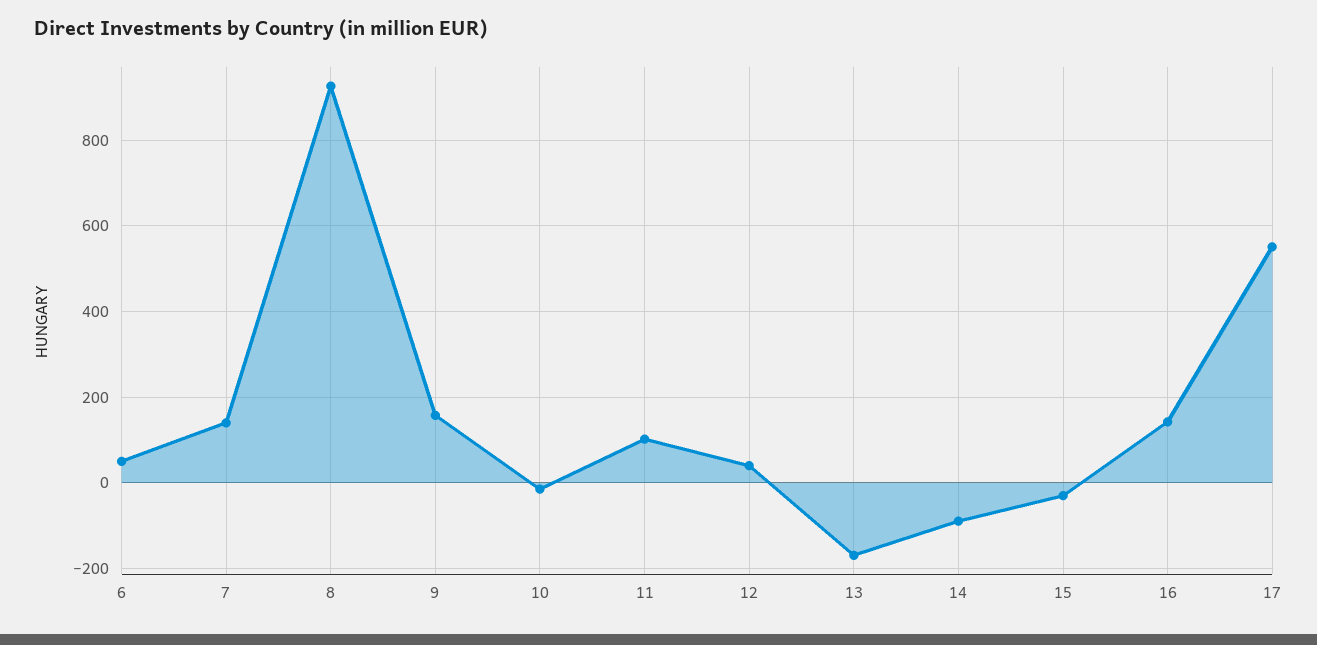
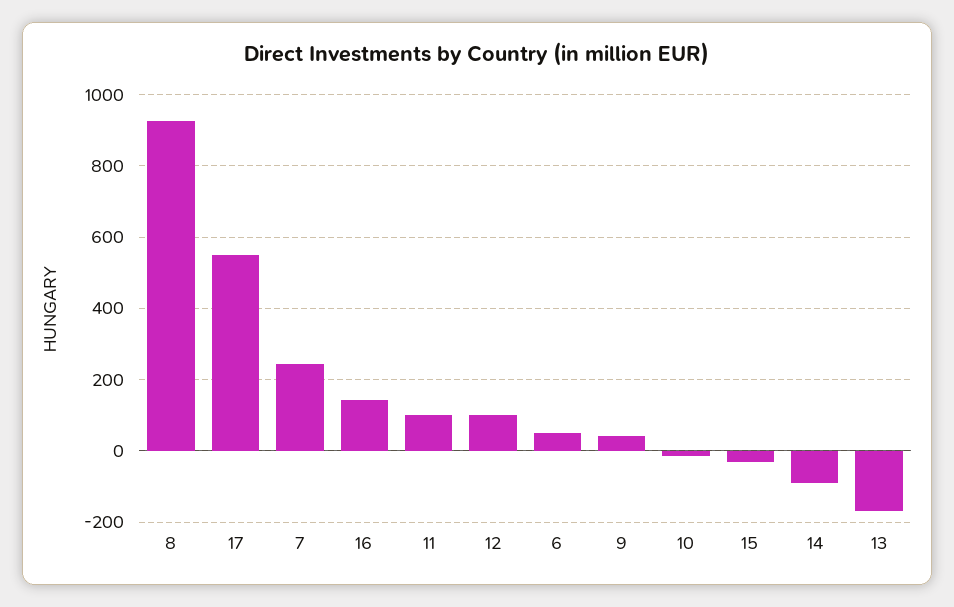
7: 140 -> 240
9: 160 -> 40
12: 40 -> 100

